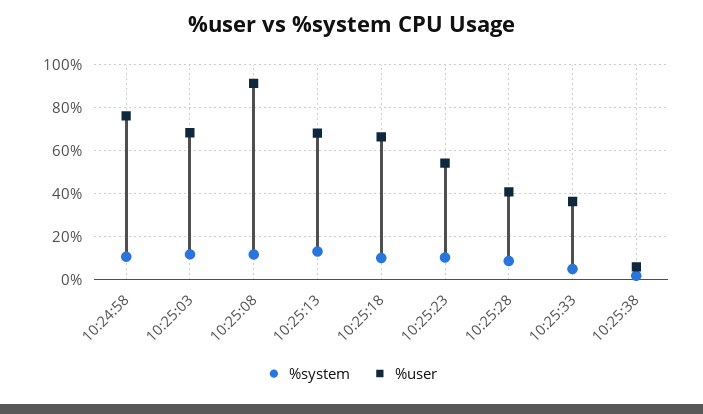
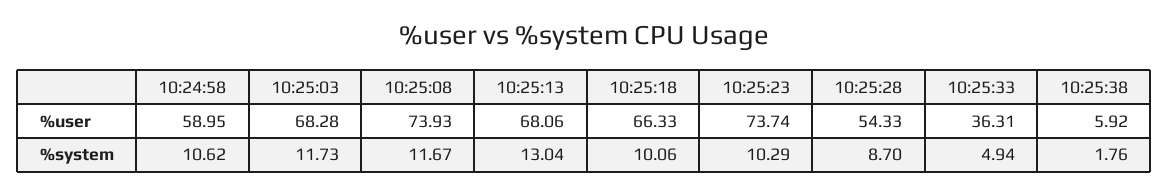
%user, 10:24:58: 75 -> 58.95
%user, 10:25:08: 90 -> 73.93
%user, 10:25:23: 55 -> 73.74
%user, 10:25:28: 40 -> 54.33

